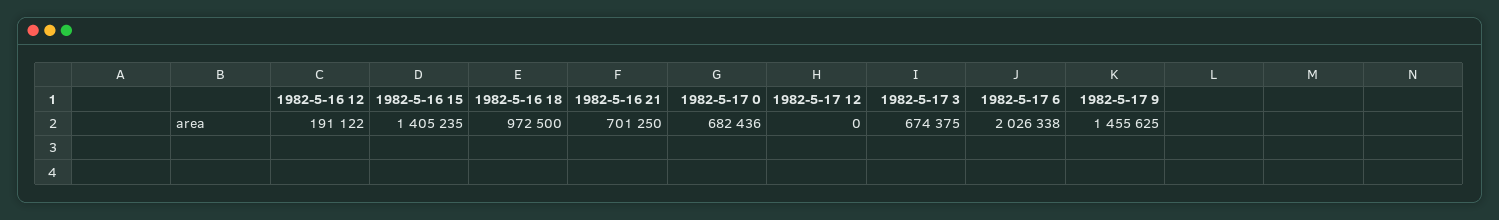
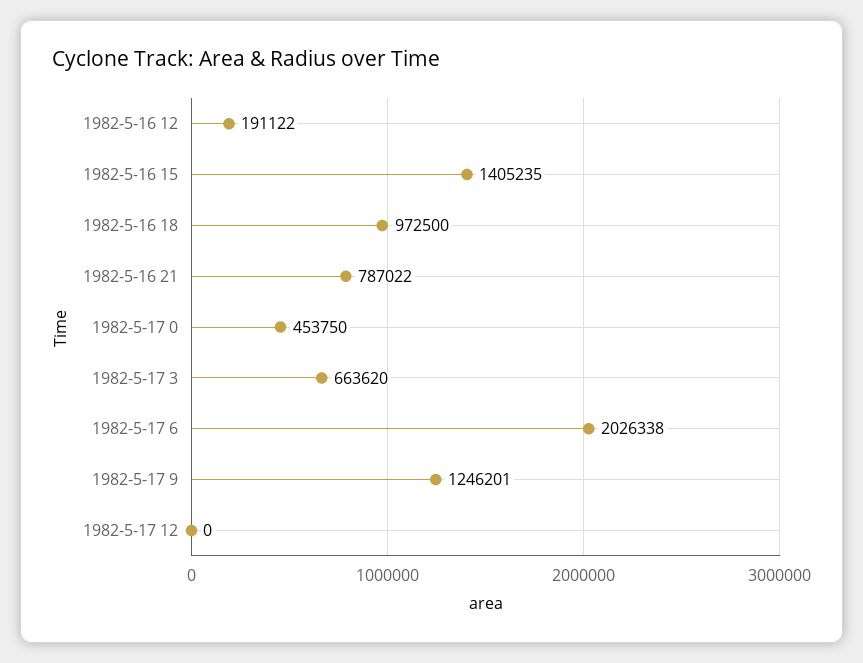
1982-5-16 21: 701250 -> 787022
1982-5-17 0: 682436 -> 453750
1982-5-17 3: 674375 -> 663620
1982-5-17 9: 1455625 -> 1246201

